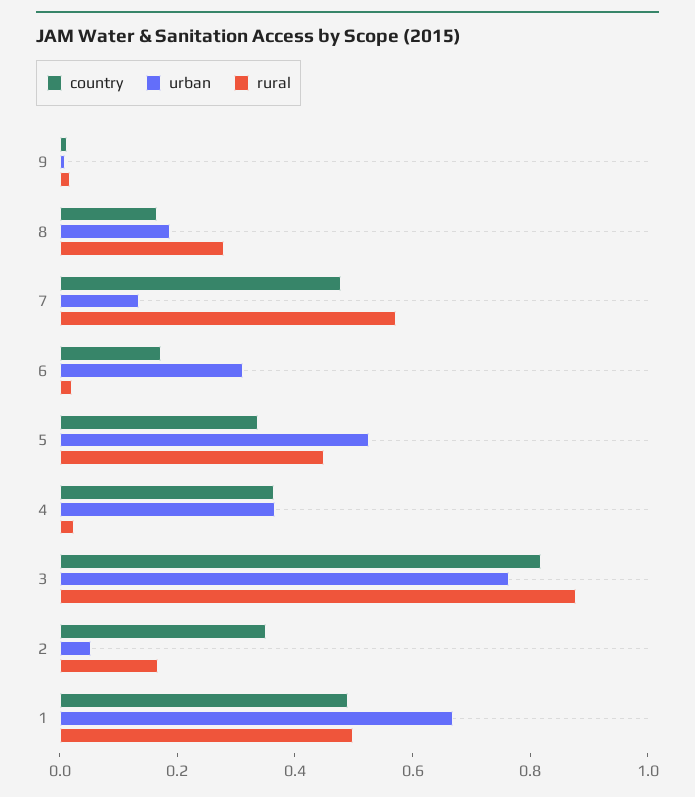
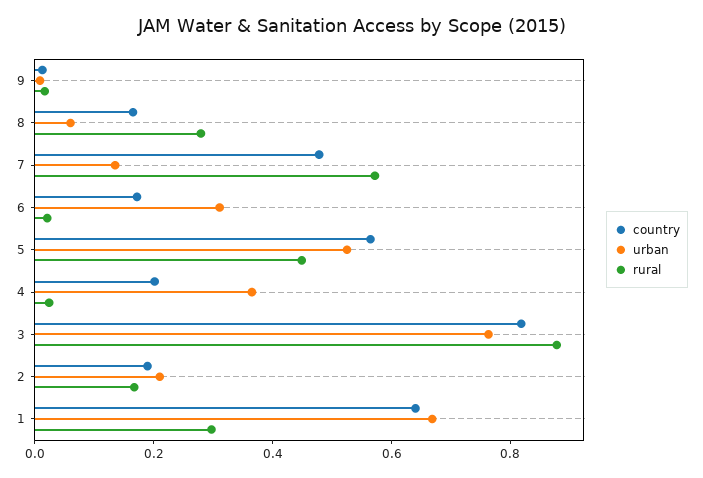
urban, 8: 0.2 -> 0.05
country, 5: 0.35 -> 0.55
country, 4: 0.35 -> 0.2
country, 2: 0.35 -> 0.2
urban, 2: 0.05 -> 0.2
country, 1: 0.5 -> 0.65
rural, 1: 0.5 -> 0.3

